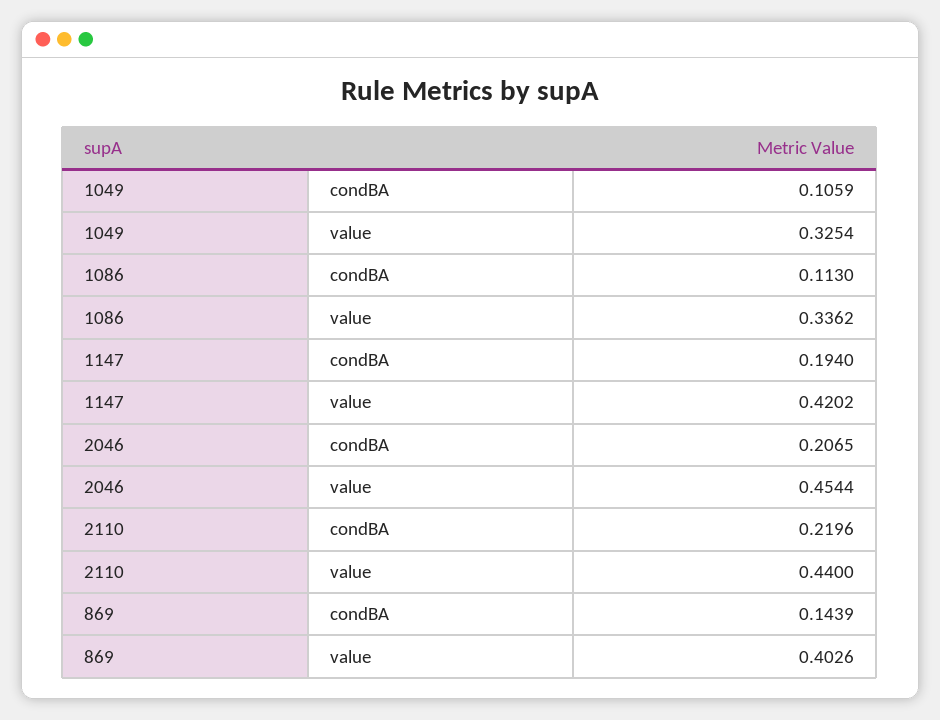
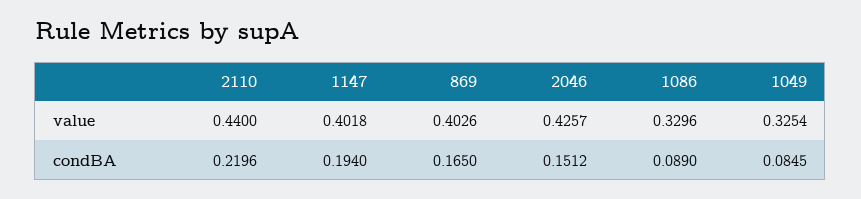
1049, condBA: 0.1059 -> 0.0845
1086, condBA: 0.113 -> 0.089
1086, value: 0.3362 -> 0.3296
1147, value: 0.4202 -> 0.4018
2046, condBA: 0.2065 -> 0.1512
2046, value: 0.4544 -> 0.4257
869, condBA: 0.1439 -> 0.165

